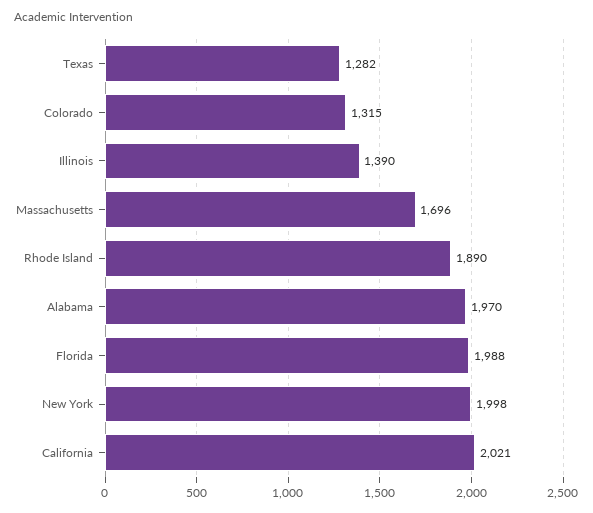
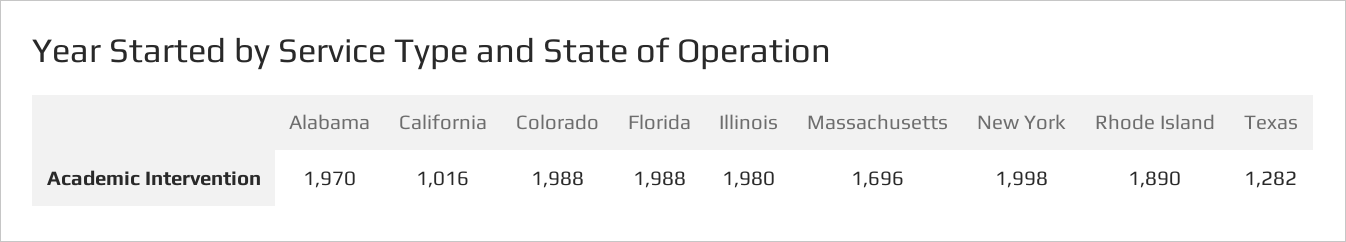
Colorado: 1315 -> 1988
Illinois: 1390 -> 1980
California: 2021 -> 1016

